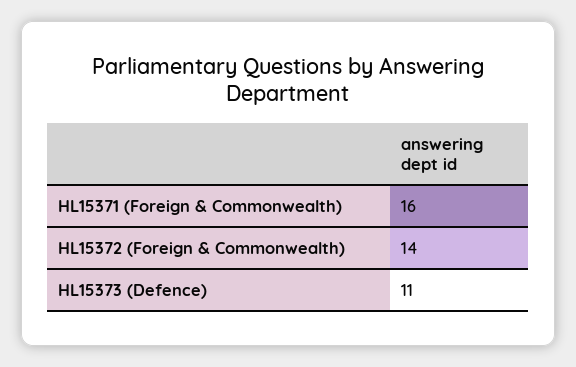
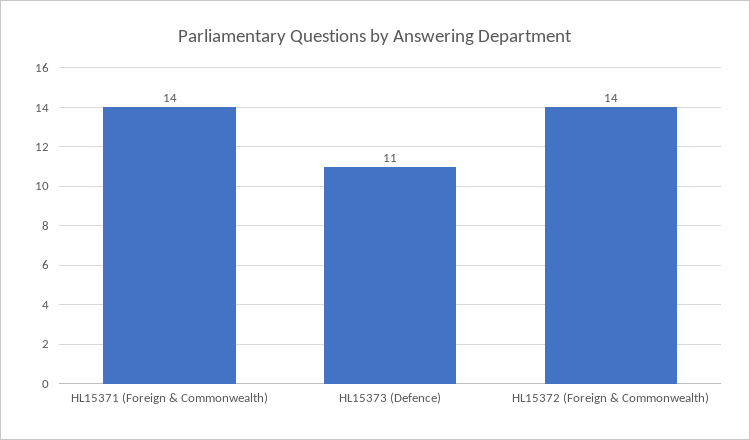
HL15371 (Foreign & Commonwealth): 16 -> 14

